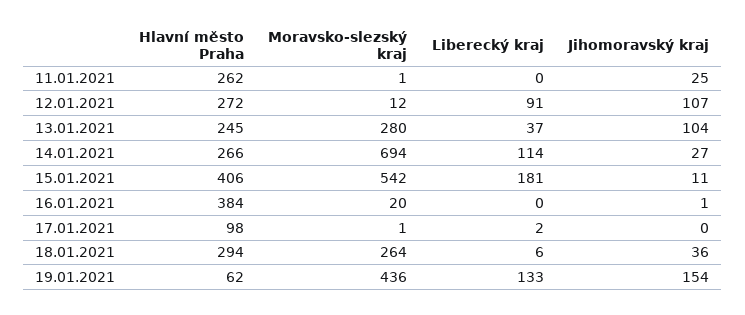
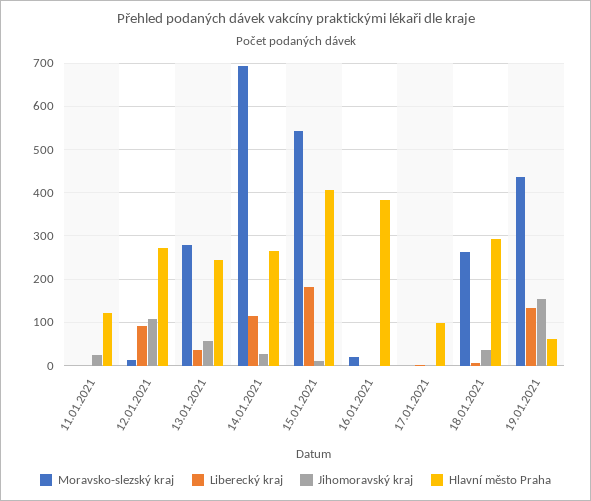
Hlavní město Praha, 11.01.2021: 262 -> 120
Jihomoravský kraj, 13.01.2021: 104 -> 60

